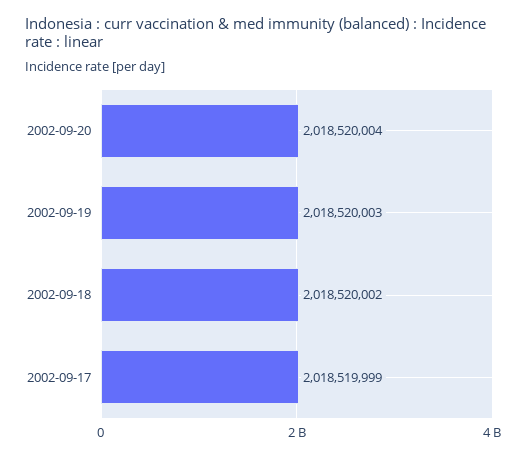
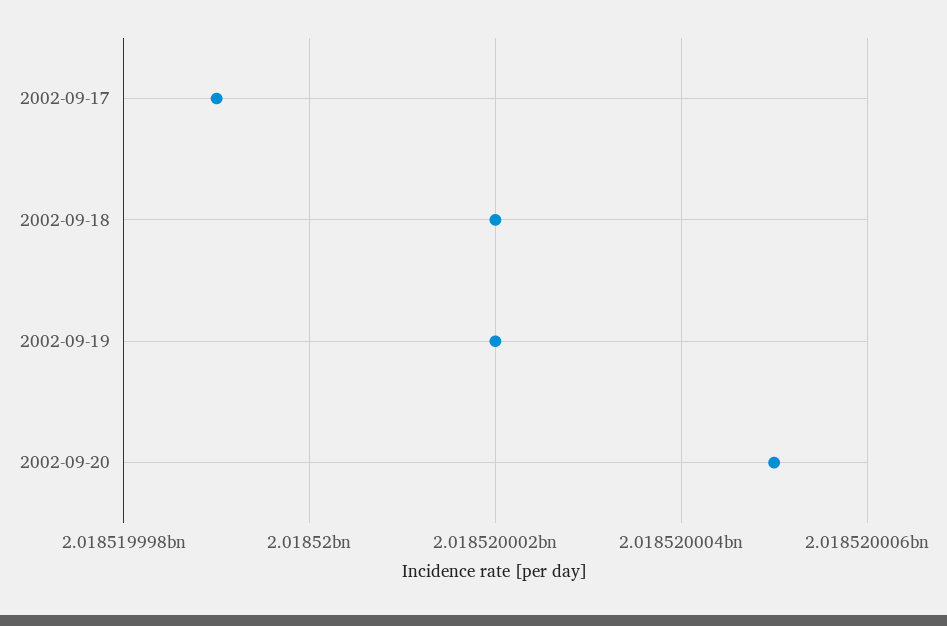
2002-09-20: 2018520004 -> 2018520005
2002-09-19: 2018520003 -> 2018520002

